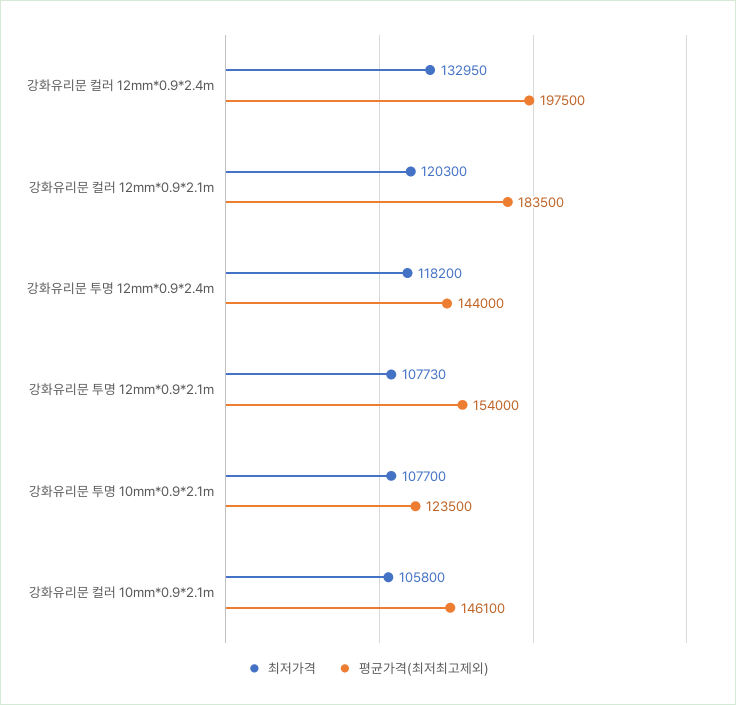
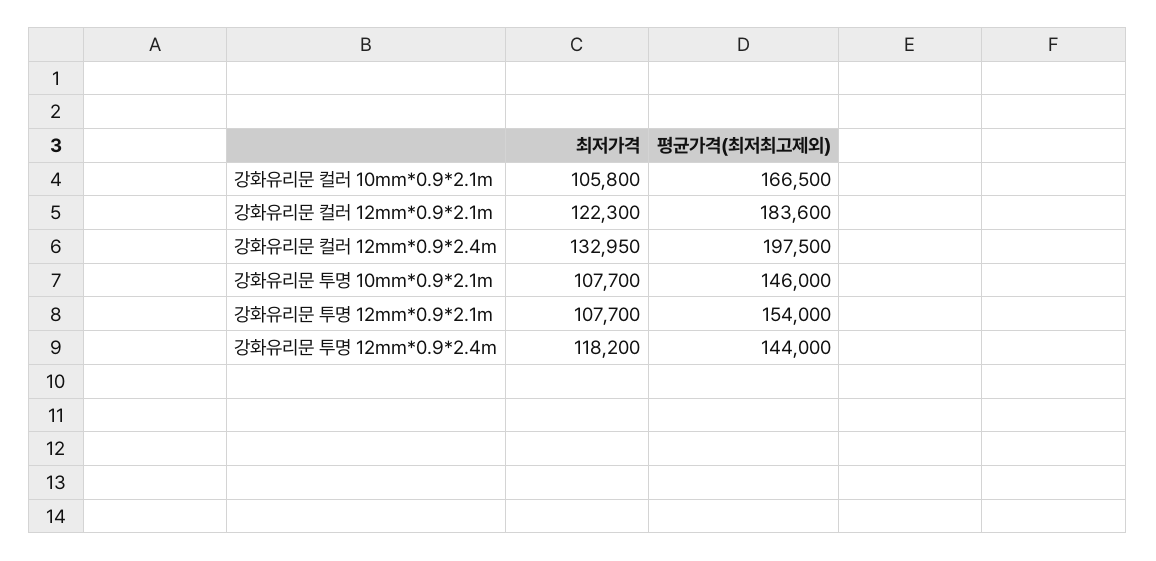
최저가격, 강화유리문 컬러 12mm*0.9*2.1m: 120300 -> 122300
평균가격(최저최고제외), 강화유리문 컬러 12mm*0.9*2.1m: 183500 -> 183600
최저가격, 강화유리문 투명 12mm*0.9*2.1m: 107730 -> 107700
평균가격(최저최고제외), 강화유리문 투명 10mm*0.9*2.1m: 123500 -> 146000
평균가격(최저최고제외), 강화유리문 컬러 10mm*0.9*2.1m: 146100 -> 166500

